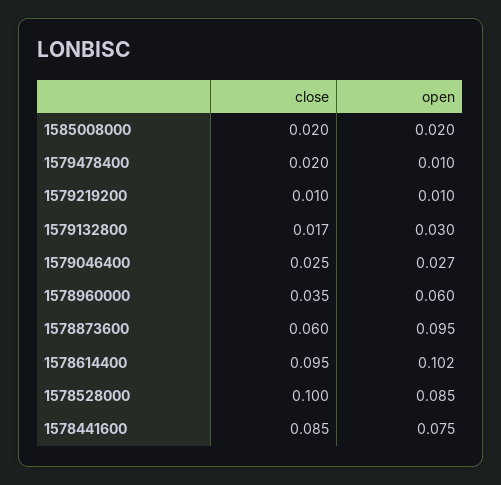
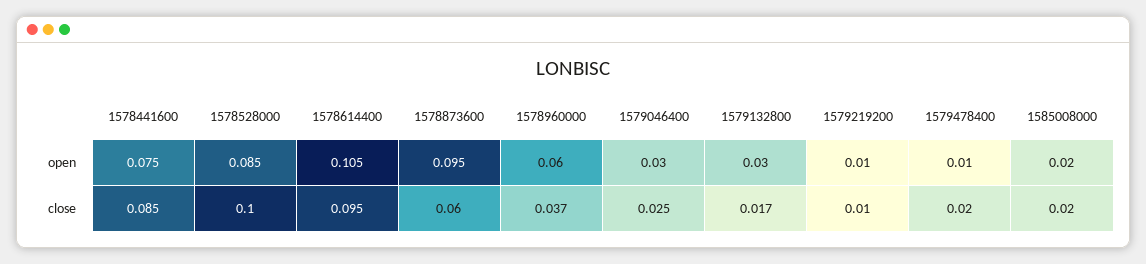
open, 1579046400: 0.027 -> 0.03
close, 1578960000: 0.035 -> 0.037
open, 1578614400: 0.102 -> 0.105

